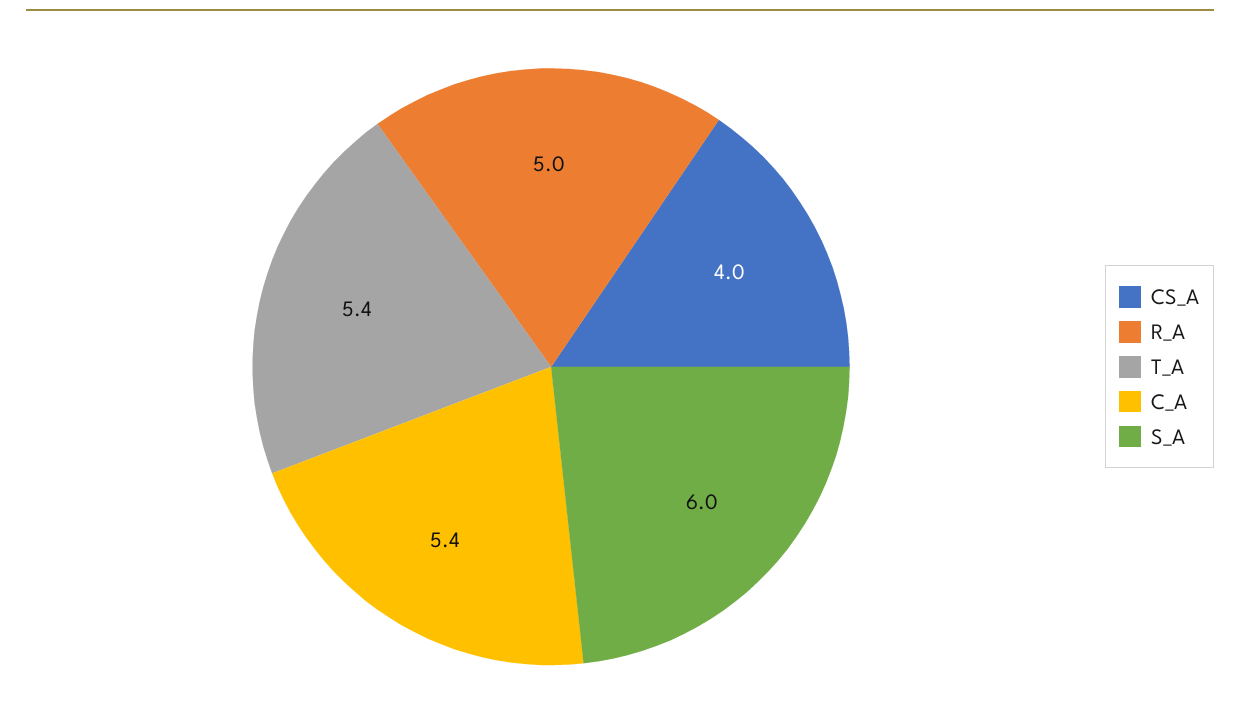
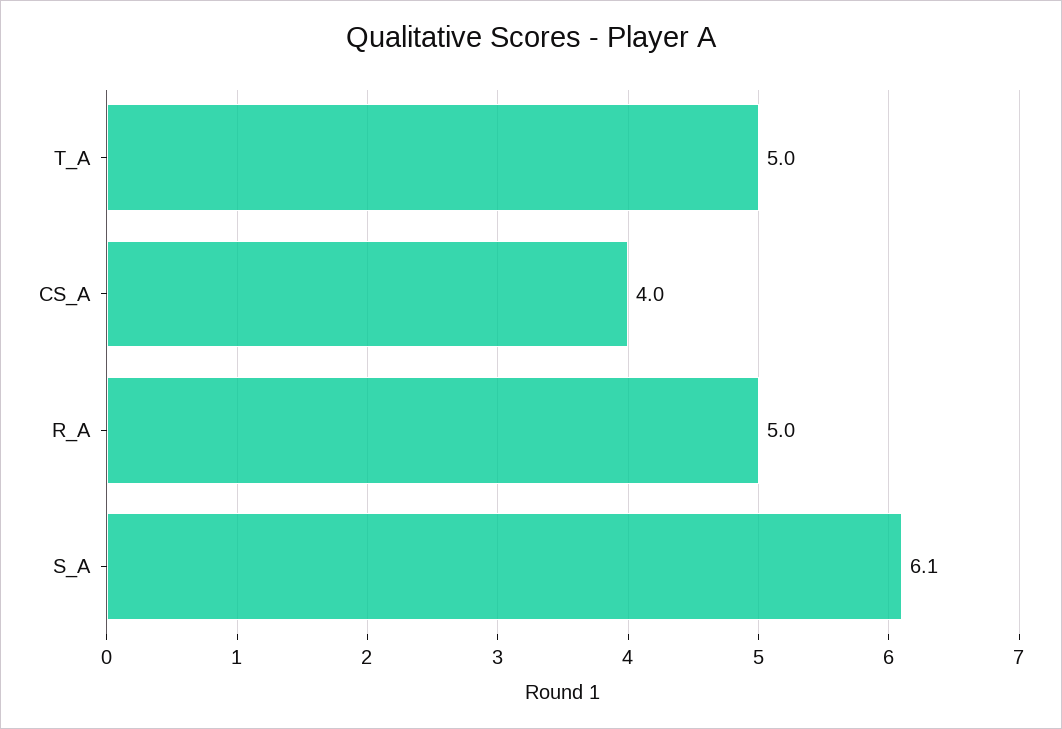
T_A: 5.4 -> 5
C_A: 5.4 -> none
S_A: 6 -> 6.1

